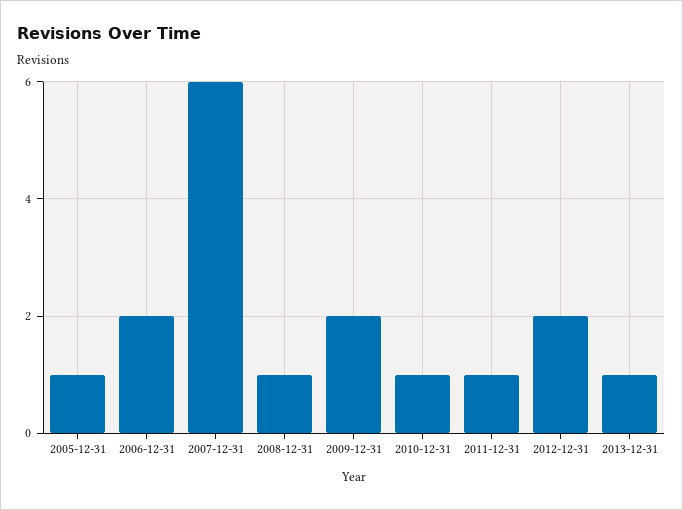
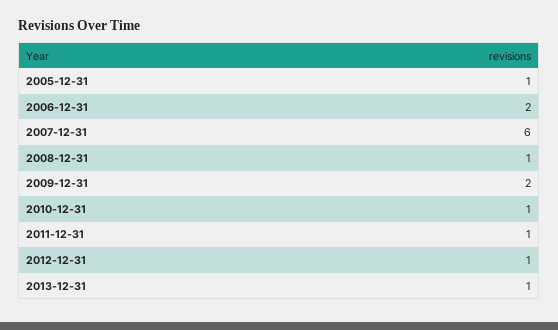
2012-12-31: 2 -> 1

